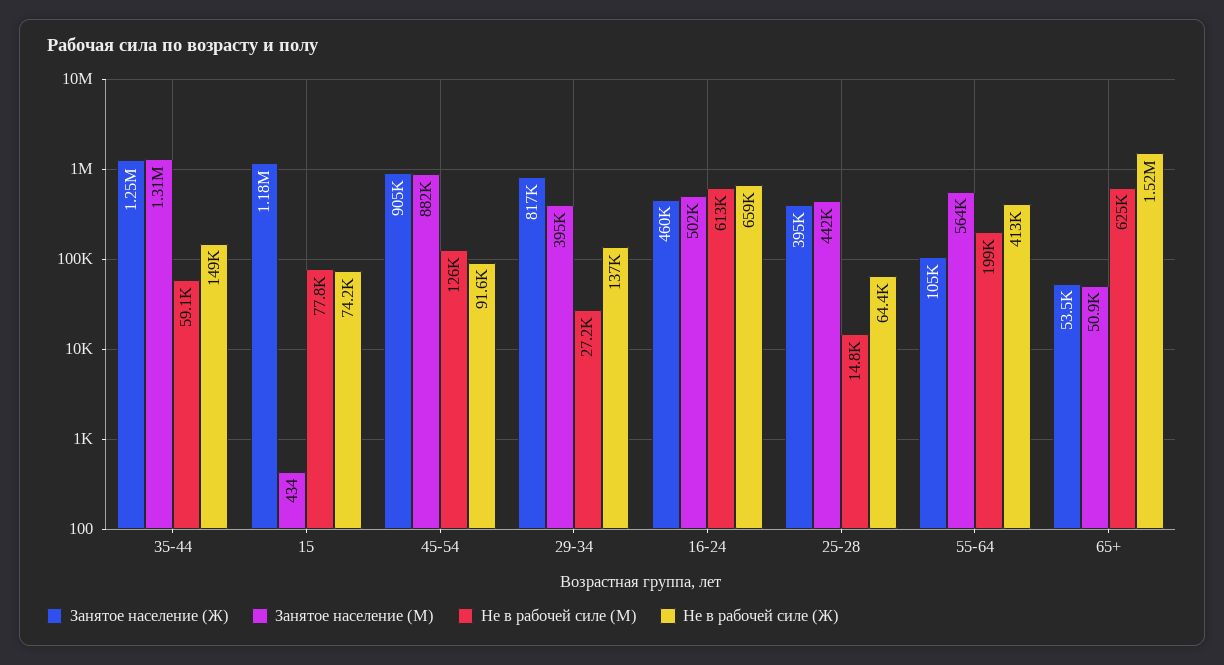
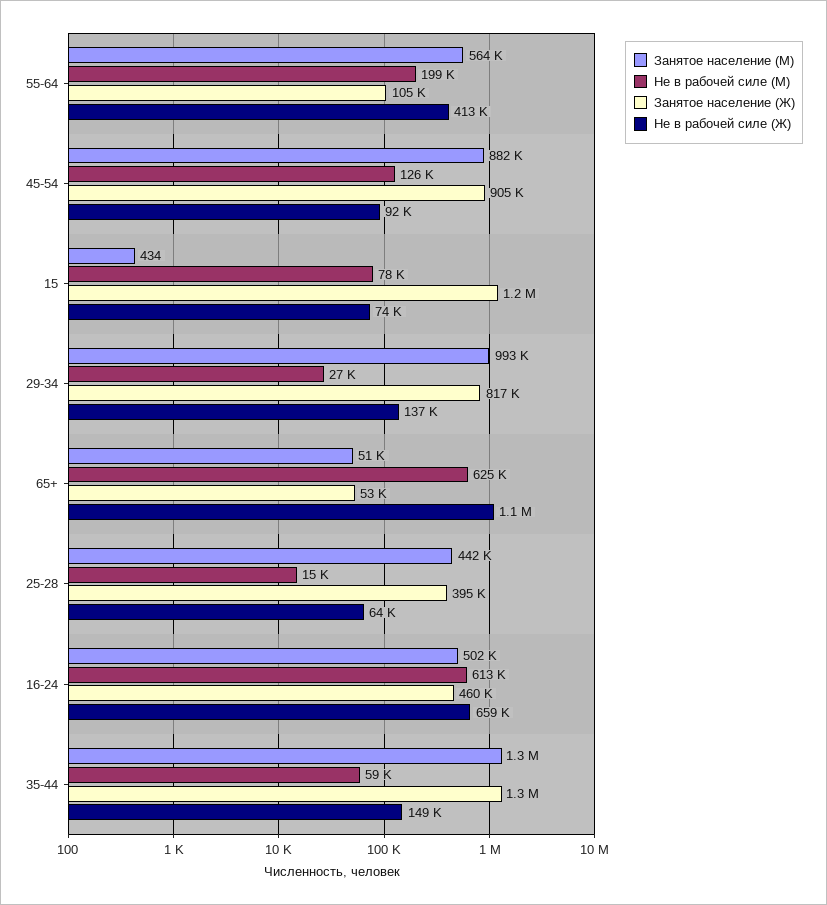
Занятое население (М), 29-34: 395000 -> 993000
Не в рабочей силе (Ж), 65+: 1520000 -> 1100000

